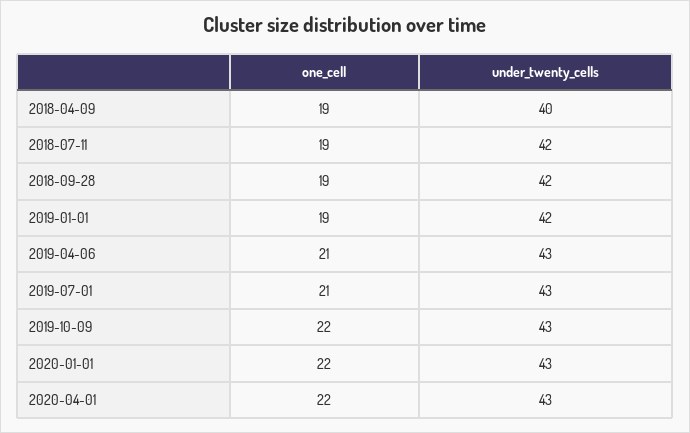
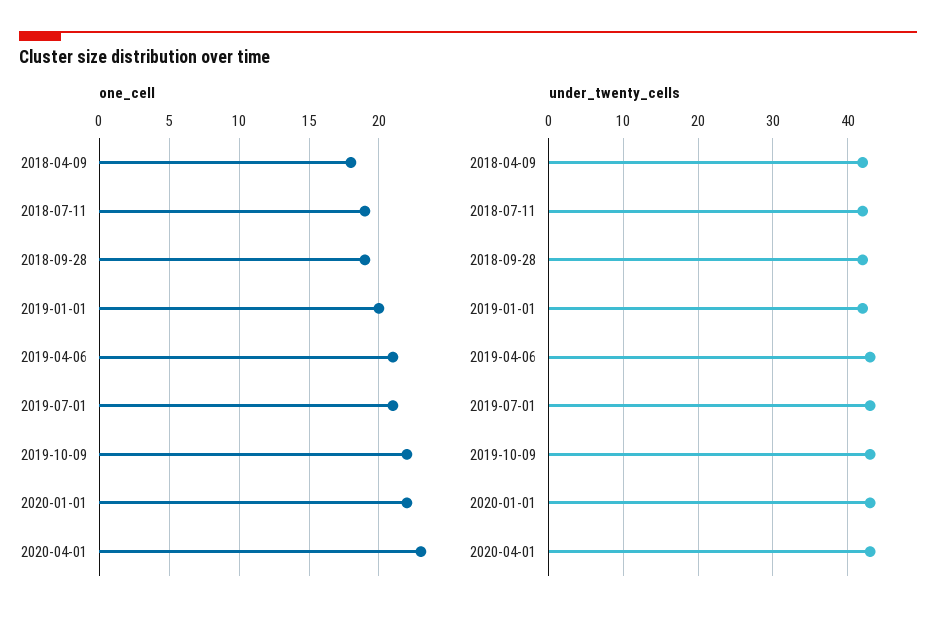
one_cell, 2018-04-09: 19 -> 18
under_twenty_cells, 2018-04-09: 40 -> 42
one_cell, 2019-01-01: 19 -> 20
one_cell, 2020-04-01: 22 -> 23

